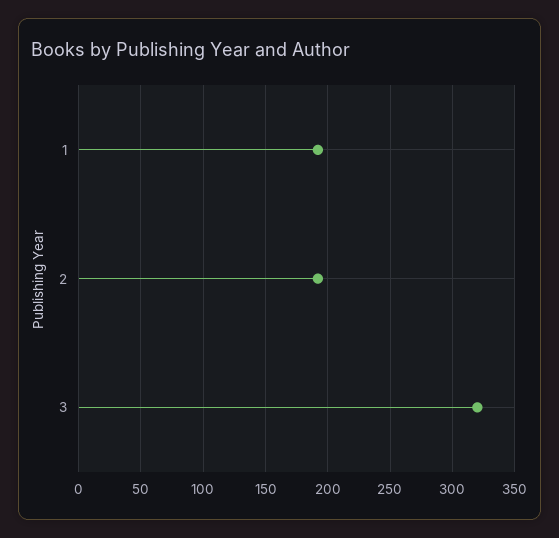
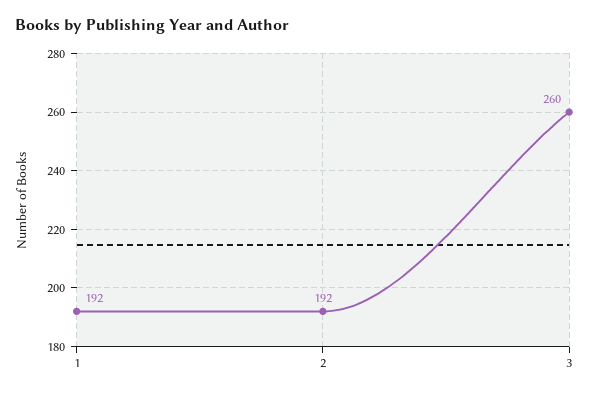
3: 320 -> 260

